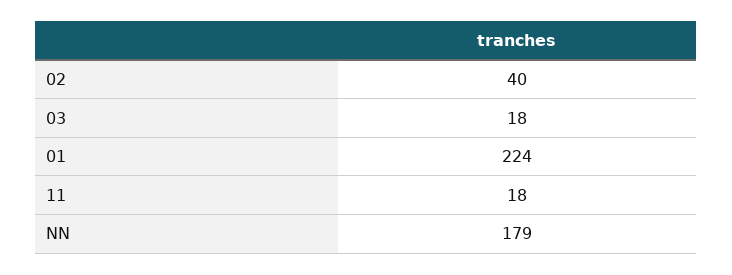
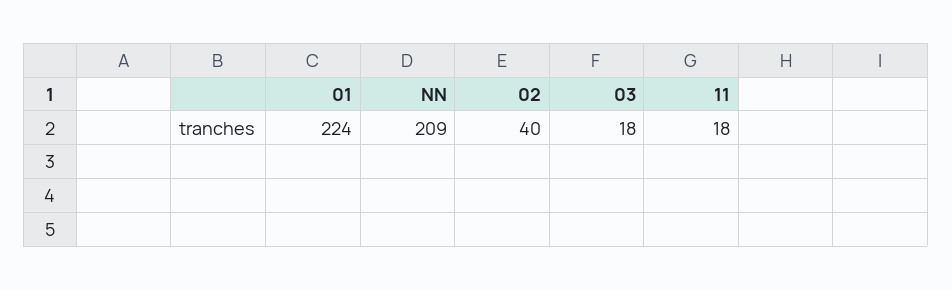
NN: 179 -> 209

